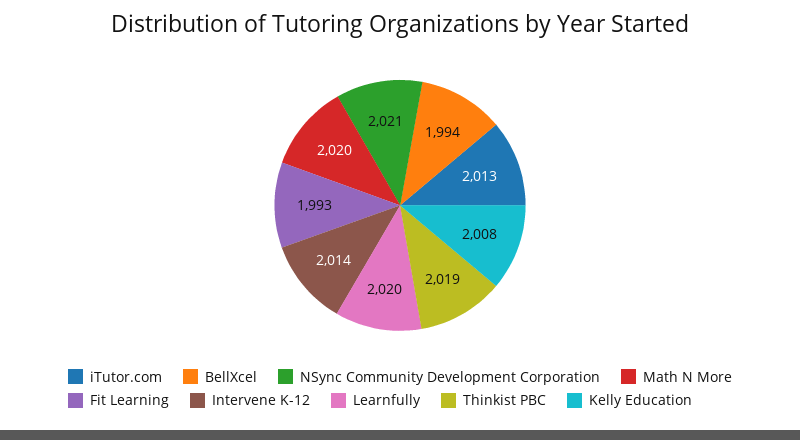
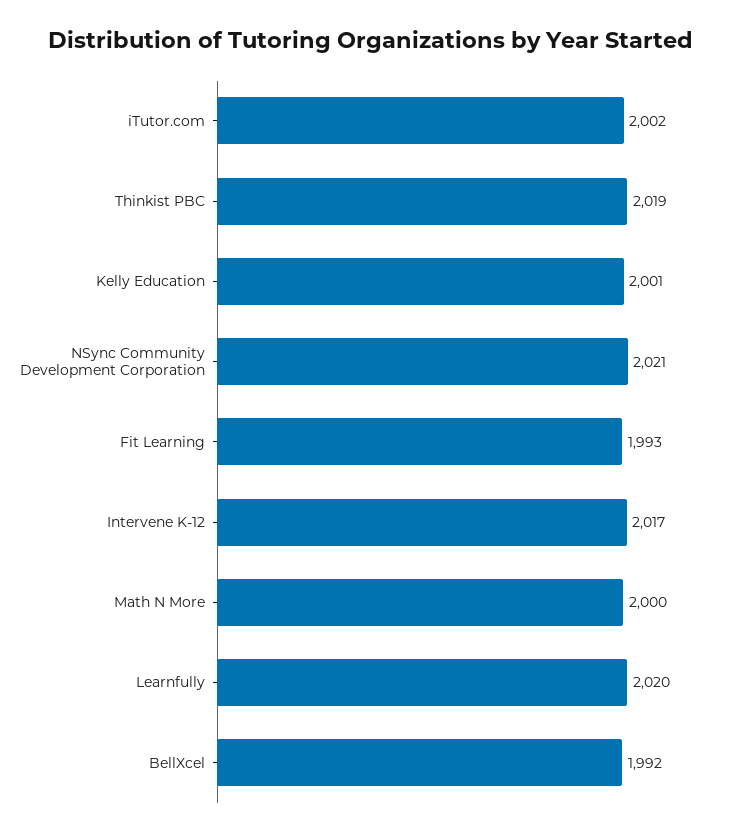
iTutor.com: 2013 -> 2002
BellXcel: 1994 -> 1992
Math N More: 2020 -> 2000
Intervene K-12: 2014 -> 2017
Kelly Education: 2008 -> 2001

